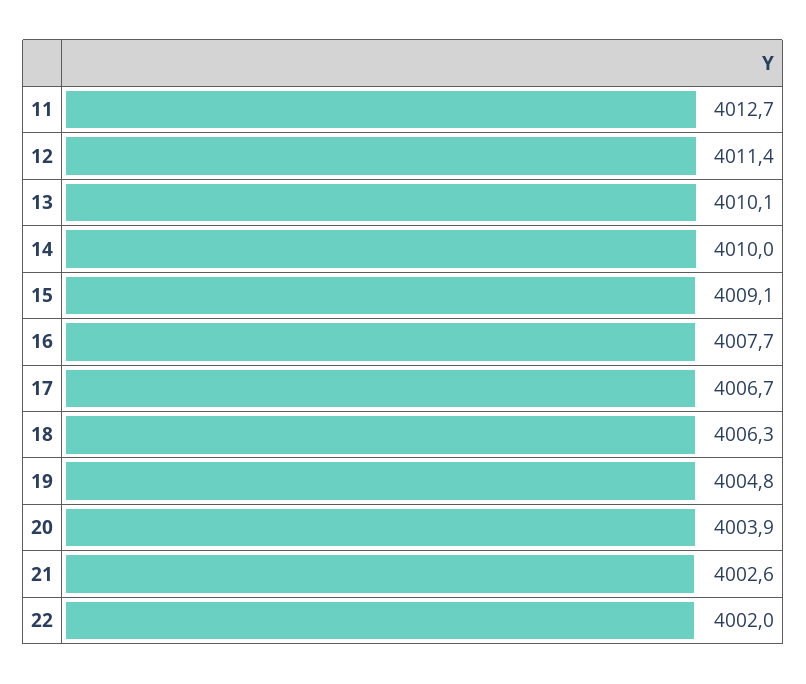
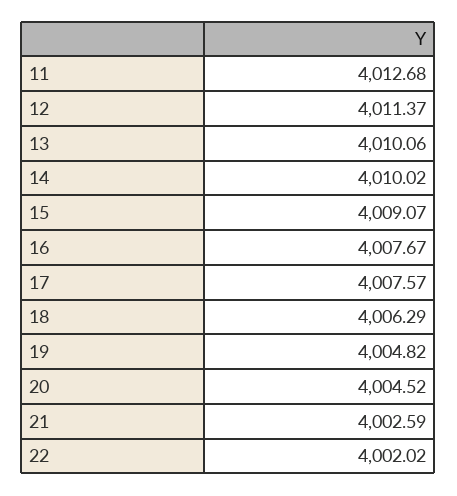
17: 4006.7 -> 4007.57
20: 4003.9 -> 4004.52

